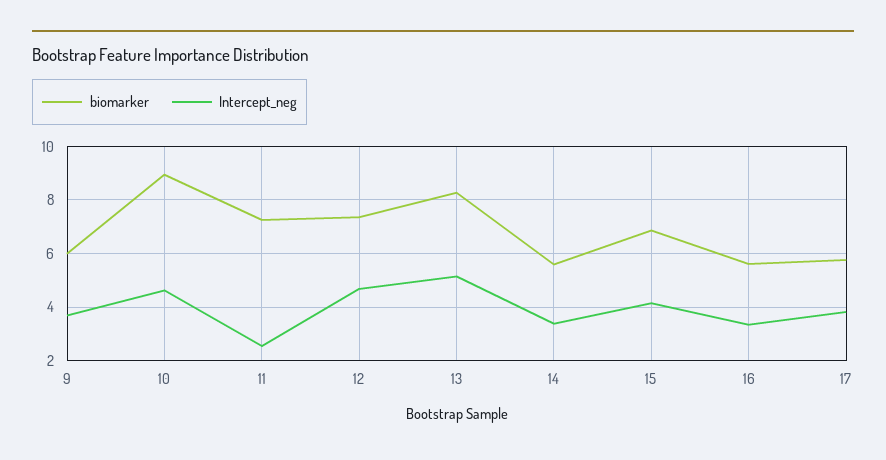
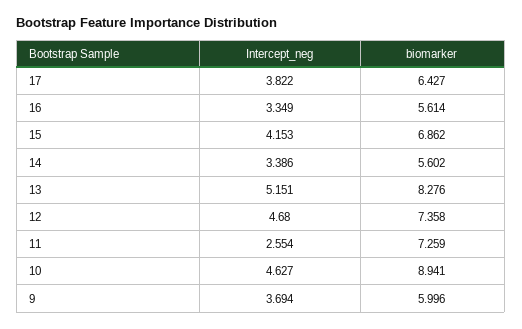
biomarker, 17: 5.75 -> 6.427

